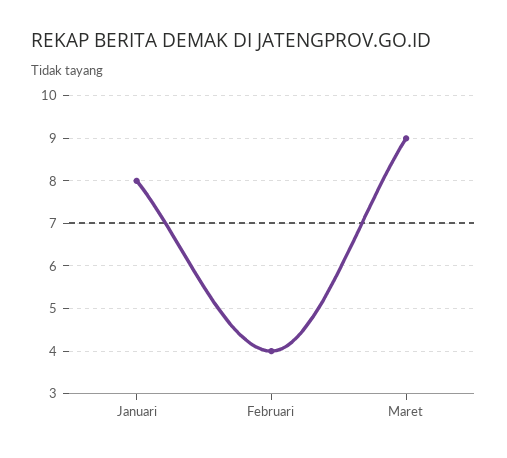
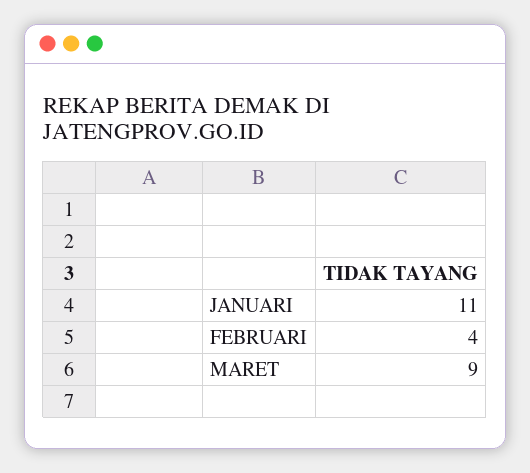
Januari: 8 -> 11

